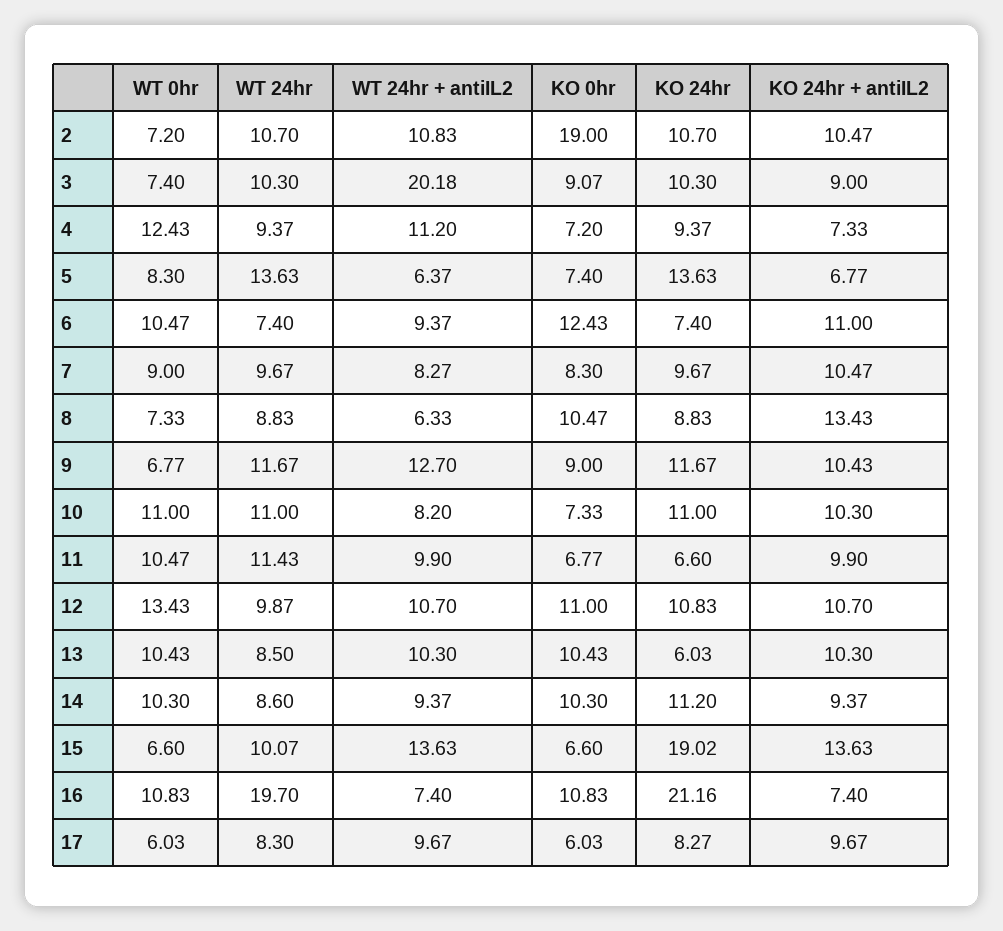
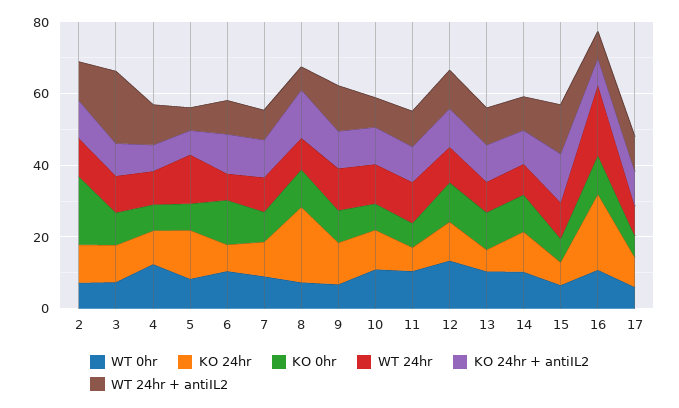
KO 24hr, 8: 8.83 -> 20
KO 24hr, 15: 19.02 -> 5

